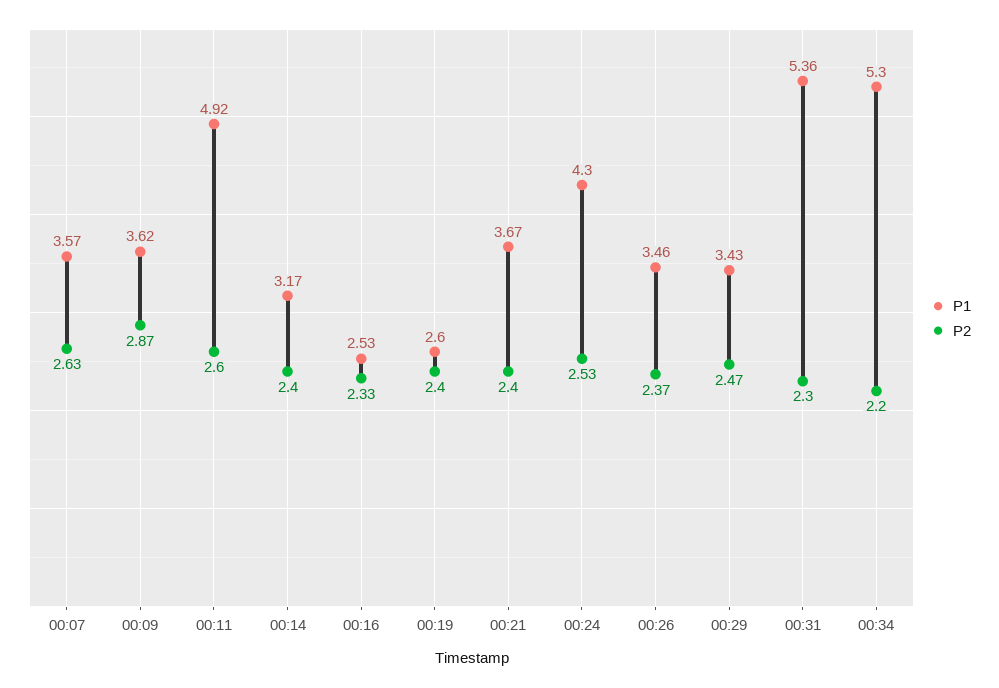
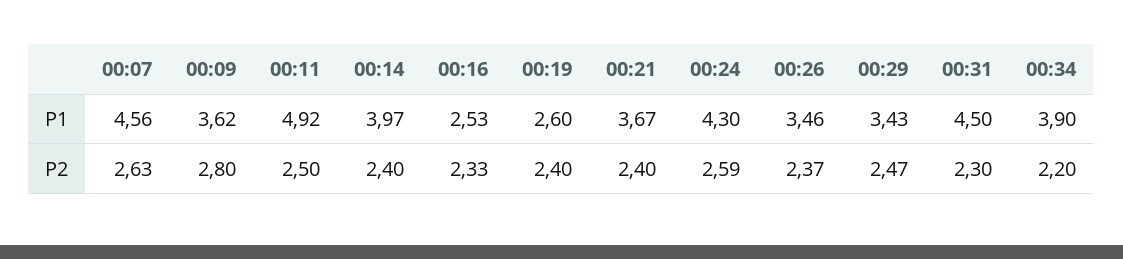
P1, 00:07: 3.57 -> 4.56
P2, 00:09: 2.87 -> 2.8
P2, 00:11: 2.6 -> 2.5
P1, 00:14: 3.17 -> 3.97
P2, 00:24: 2.53 -> 2.59
P1, 00:31: 5.36 -> 4.5
P1, 00:34: 5.3 -> 3.9

